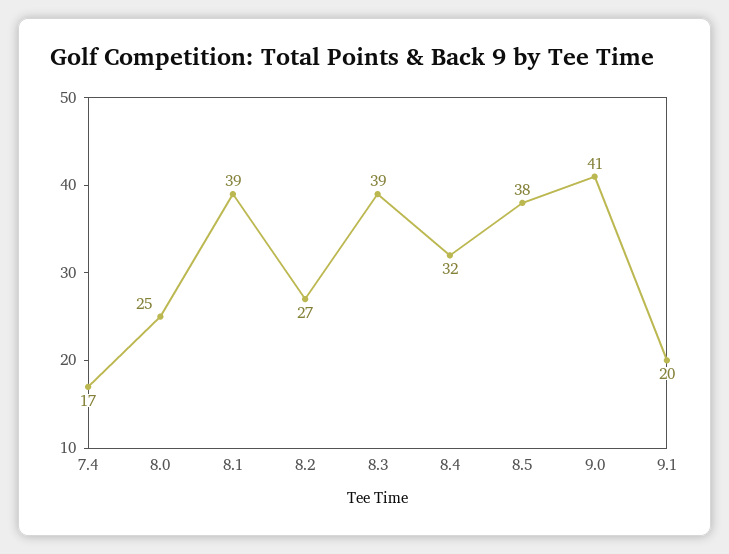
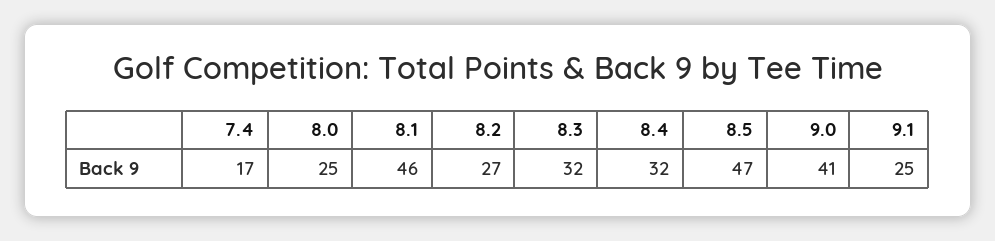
8.1: 39 -> 46
8.3: 39 -> 32
8.5: 38 -> 47
9.1: 20 -> 25

